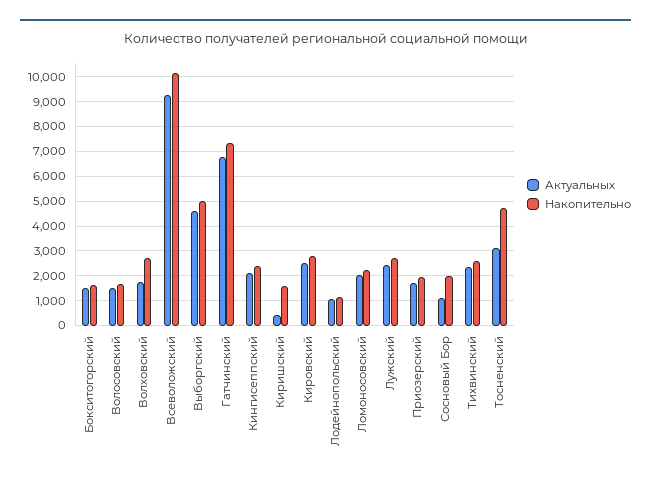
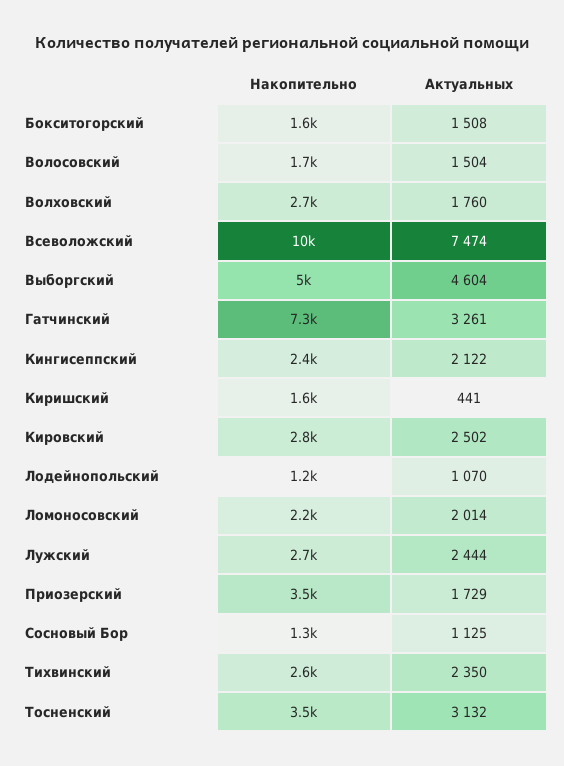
Актуальных, Всеволожский: 9250 -> 7474
Актуальных, Гатчинский: 6750 -> 3261
Накопительно, Приозерский: 2000 -> 3500
Накопительно, Сосновый Бор: 2000 -> 1300
Накопительно, Тосненский: 4750 -> 3500

